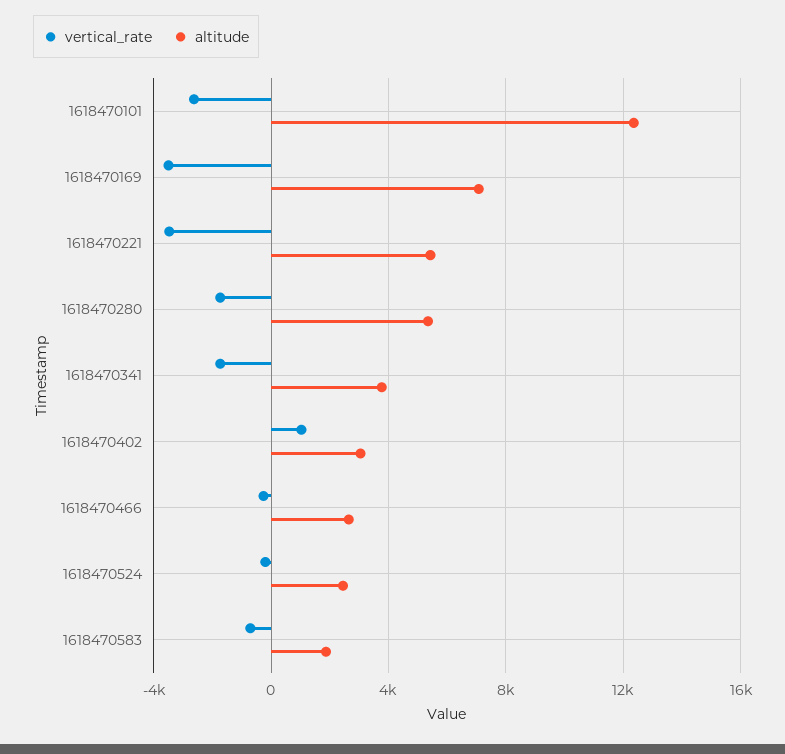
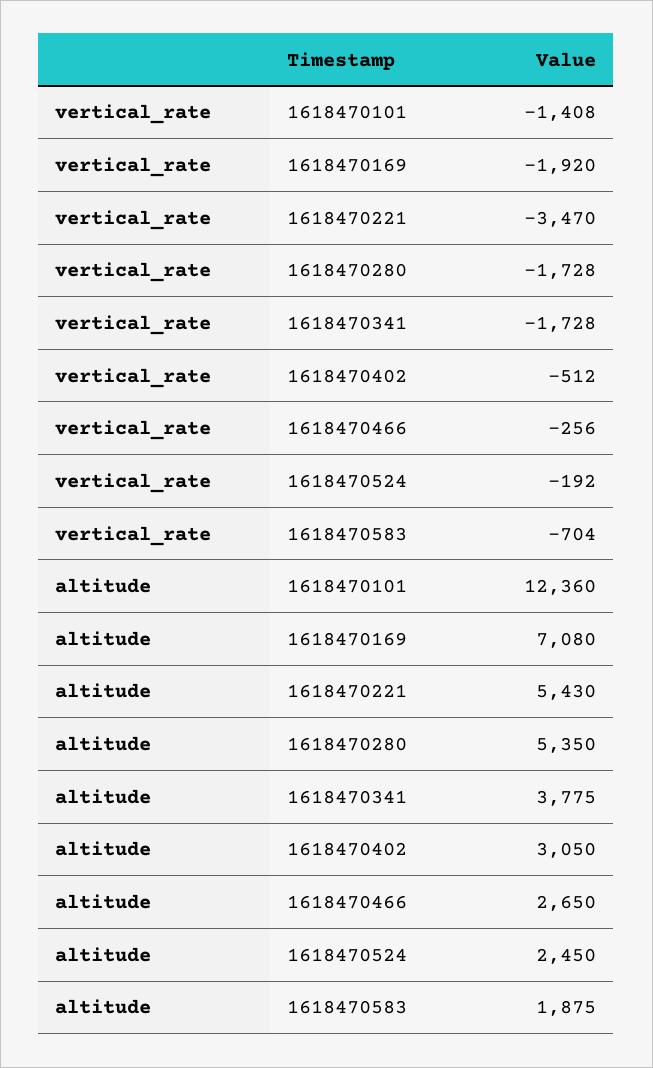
vertical_rate, 1618470101: -2500 -> -1408
vertical_rate, 1618470169: -3500 -> -1920
vertical_rate, 1618470402: 1000 -> -512

